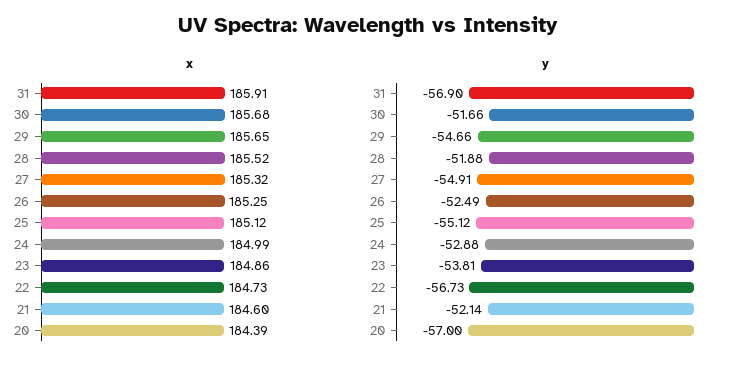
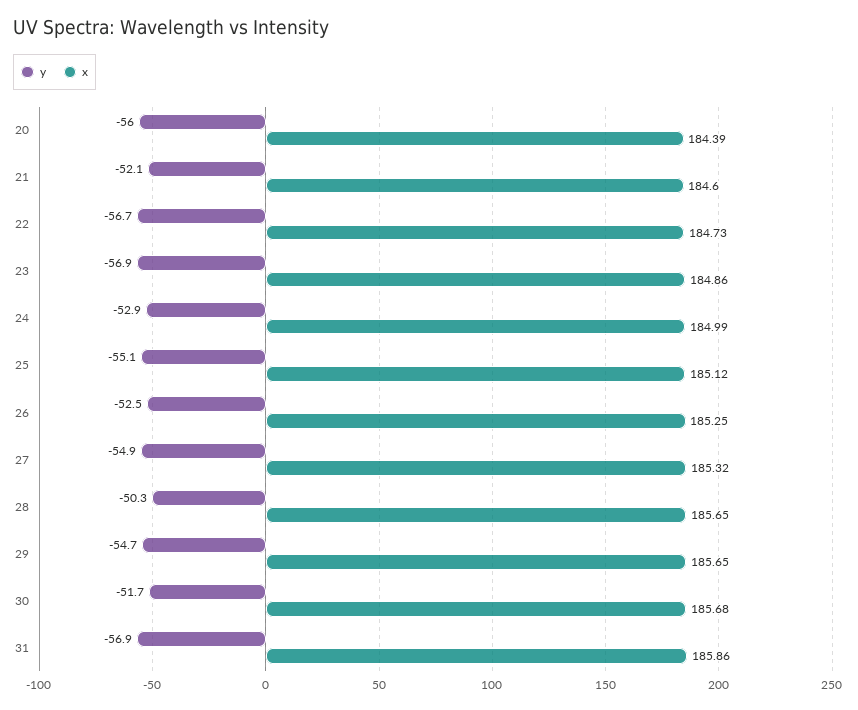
x, 31: 185.91 -> 185.86
x, 28: 185.52 -> 185.65
y, 28: -51.88 -> -50.3
y, 23: -53.81 -> -56.9
y, 20: -57 -> -56

